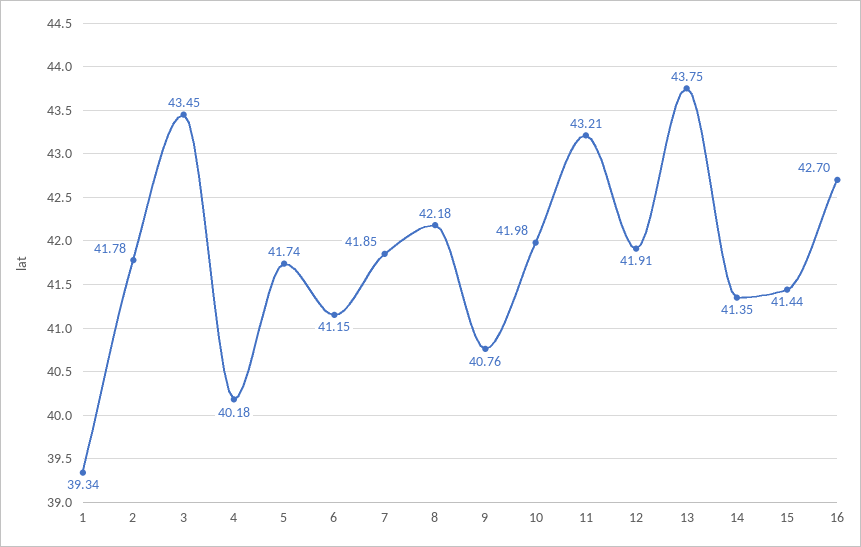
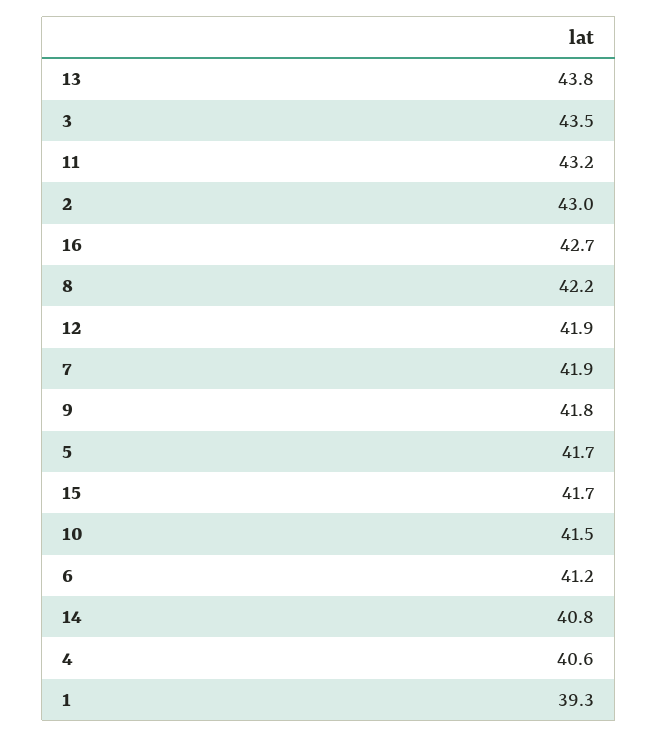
2: 41.78 -> 43
4: 40.18 -> 40.6
9: 40.76 -> 41.8
10: 41.98 -> 41.5
14: 41.35 -> 40.8
15: 41.44 -> 41.7

